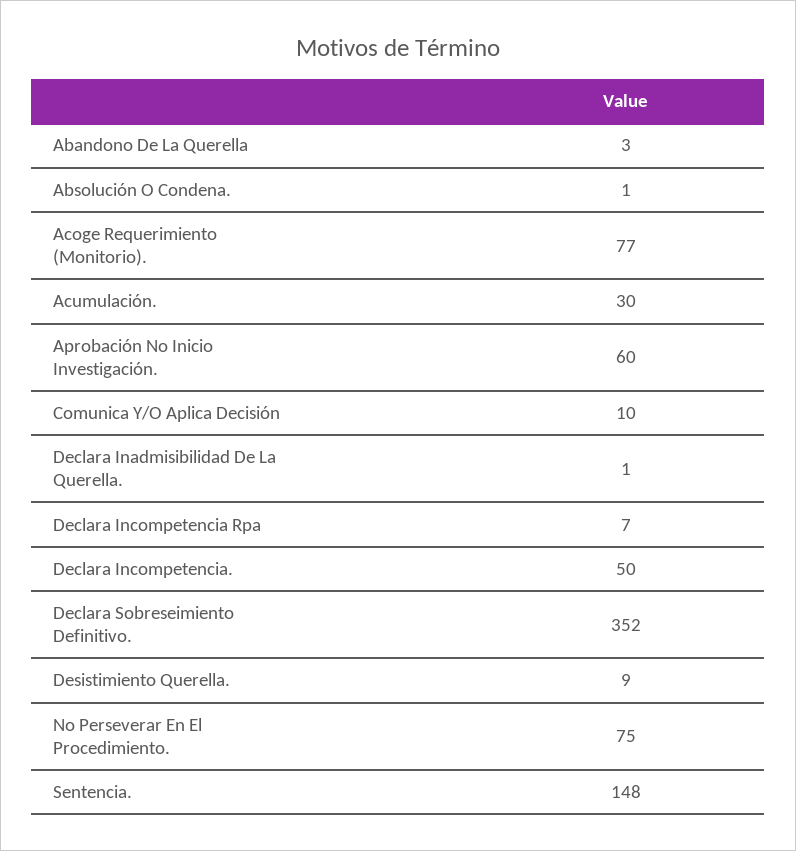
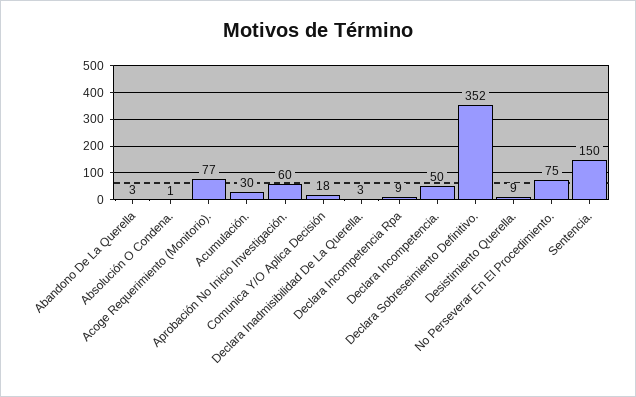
Comunica Y/O Aplica Decisión: 10 -> 18
Declara Inadmisibilidad De La Querella.: 1 -> 3
Declara Incompetencia Rpa: 7 -> 9
Sentencia.: 148 -> 150

